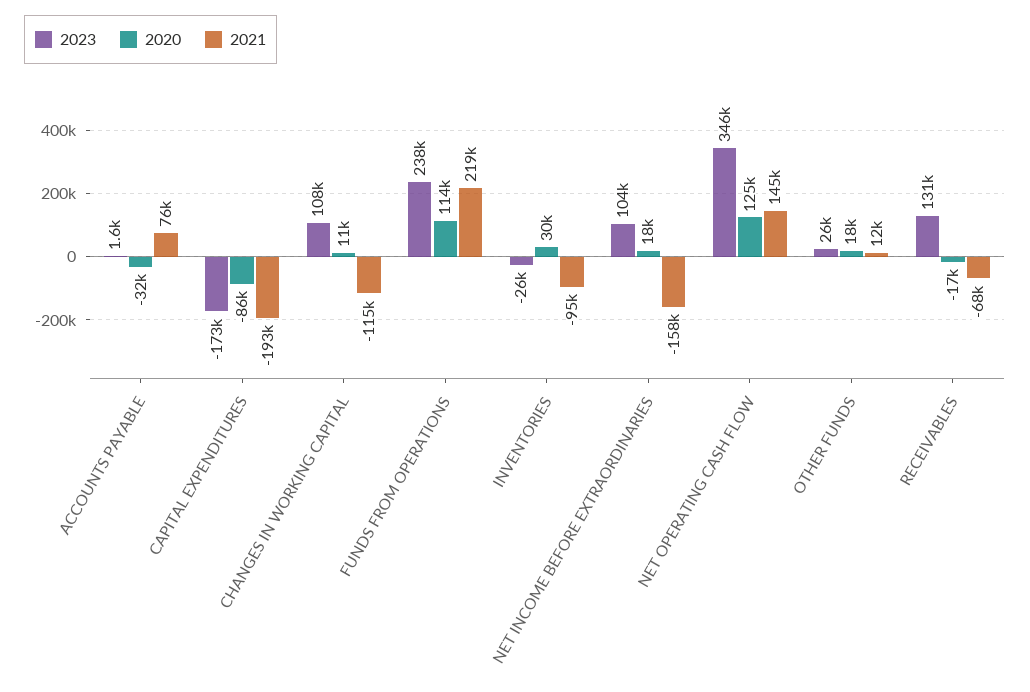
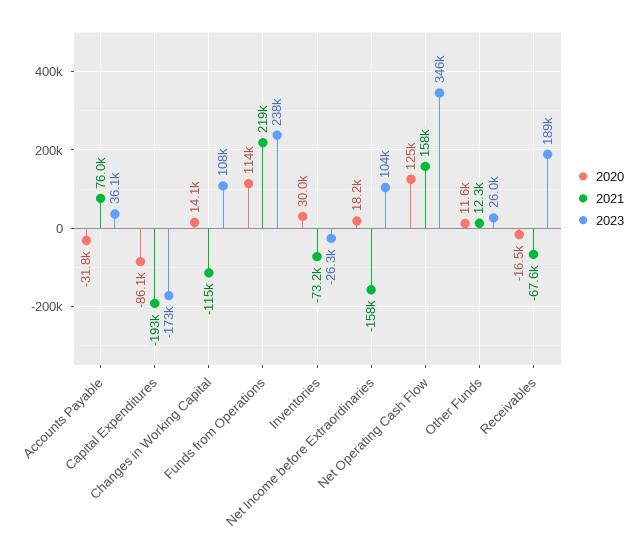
2023, ACCOUNTS PAYABLE: 1600 -> 36100
2020, CHANGES IN WORKING CAPITAL: 11000 -> 14100
2021, INVENTORIES: -95000 -> -73200
2021, NET OPERATING CASH FLOW: 145000 -> 158000
2020, OTHER FUNDS: 18000 -> 11600
2023, RECEIVABLES: 131000 -> 189000

